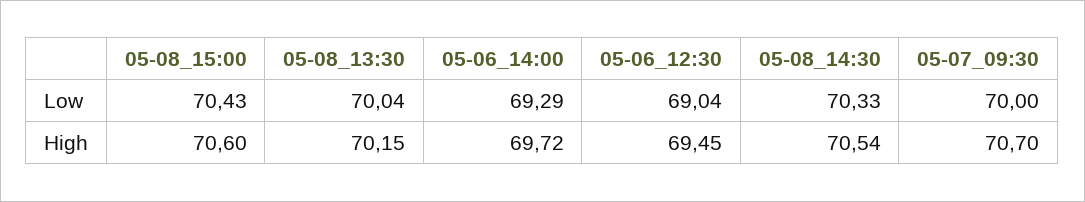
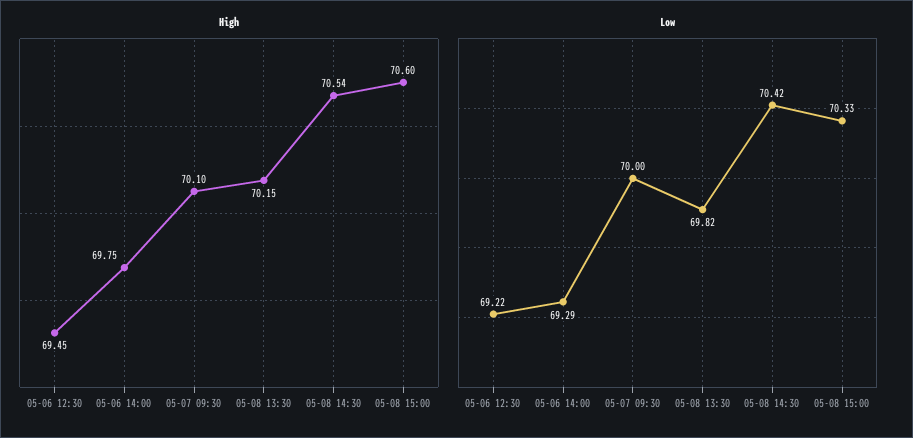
Low, 05-08_15:00: 70.43 -> 70.33
Low, 05-08_13:30: 70.04 -> 69.82
Low, 05-06_12:30: 69.04 -> 69.22
Low, 05-08_14:30: 70.33 -> 70.42
High, 05-06_14:00: 69.72 -> 69.75
High, 05-07_09:30: 70.7 -> 70.1

